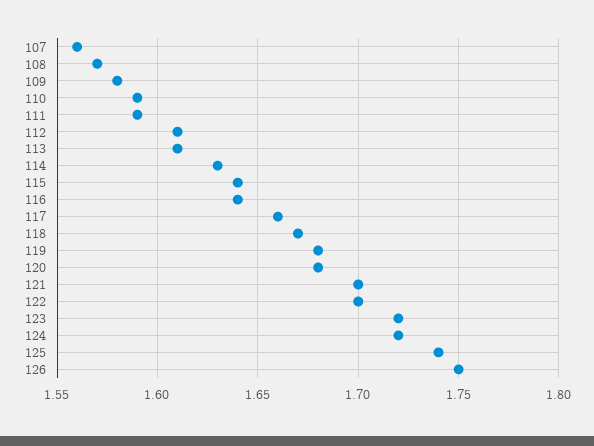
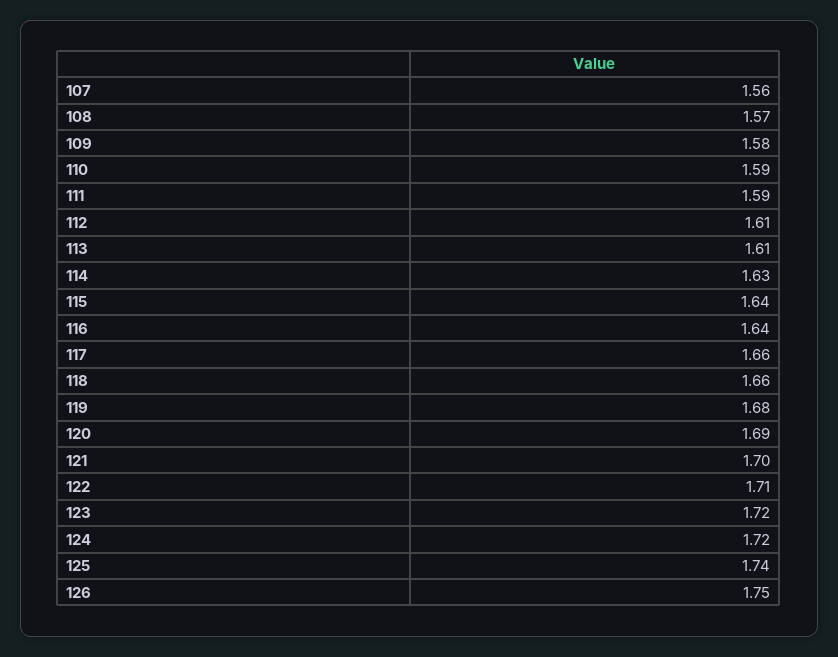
118: 1.67 -> 1.66
120: 1.68 -> 1.69
122: 1.7 -> 1.71

